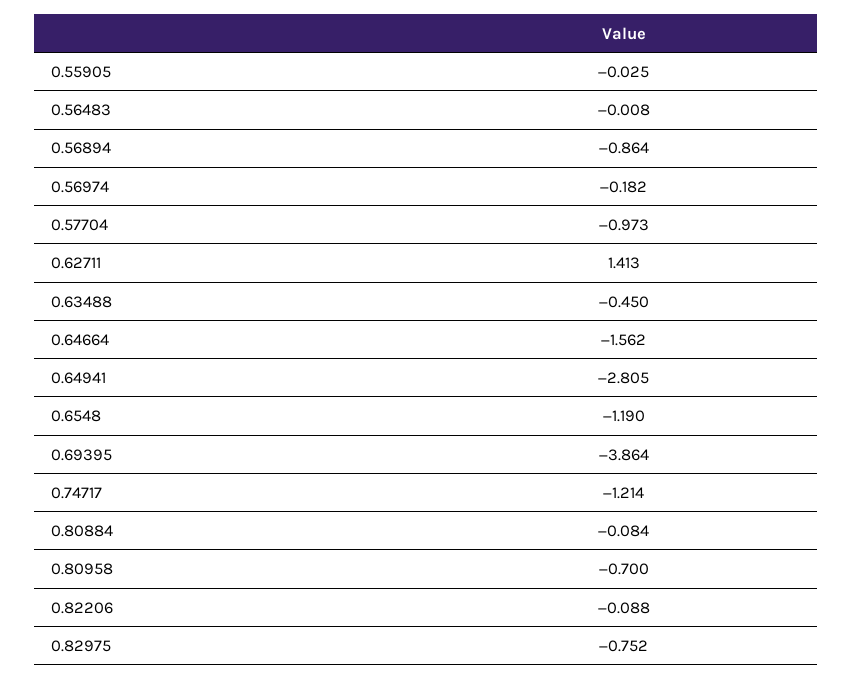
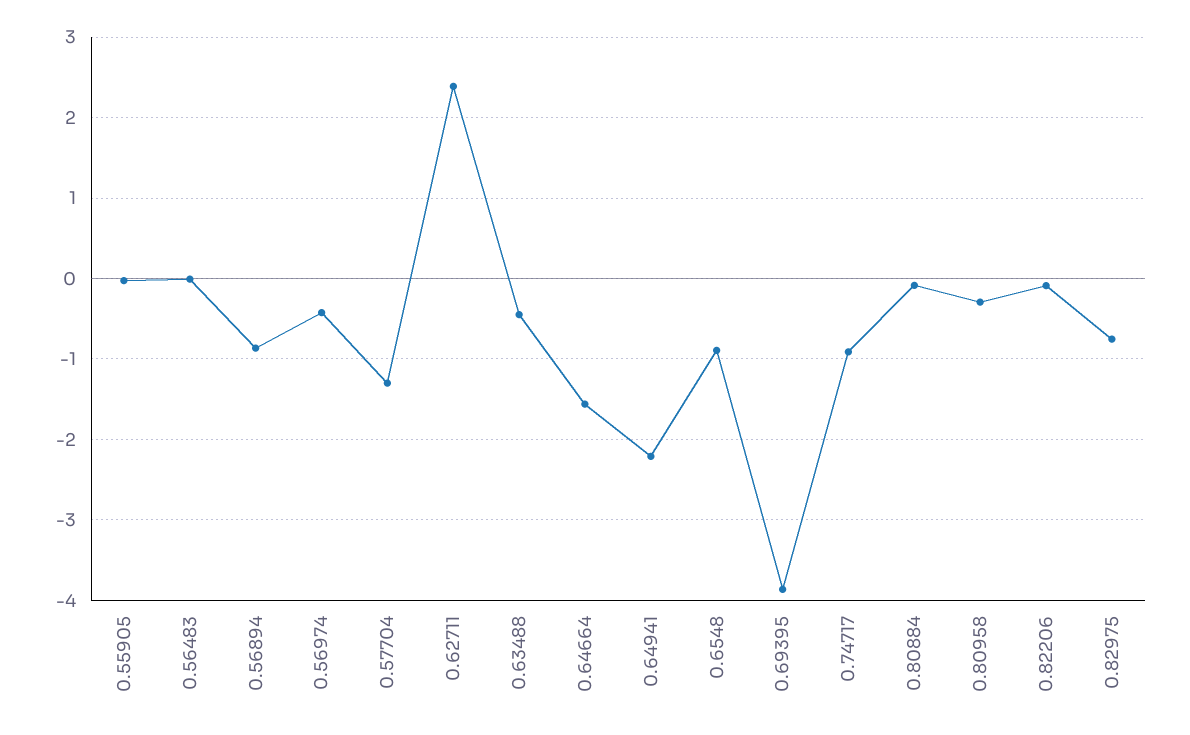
0.56974: -0.182 -> -0.4
0.57704: -0.973 -> -1.3
0.62711: 1.413 -> 2.4
0.64941: -2.805 -> -2.2
0.6548: -1.19 -> -0.9
0.74717: -1.214 -> -0.9
0.80958: -0.7 -> -0.3

